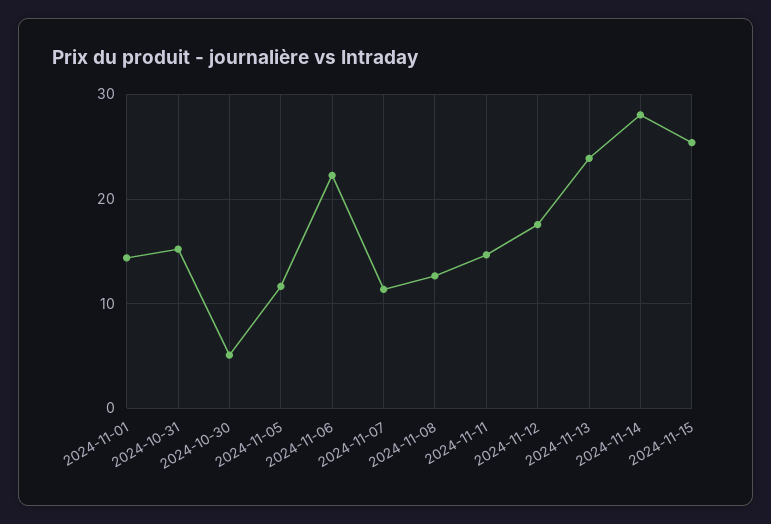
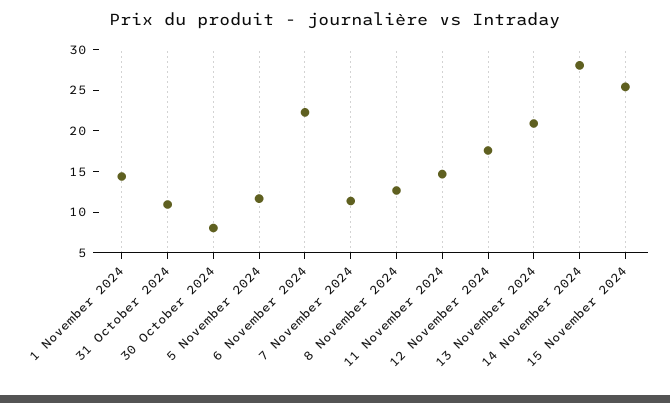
2024-10-31: 15 -> 11
2024-10-30: 5 -> 8
2024-11-13: 24 -> 21

